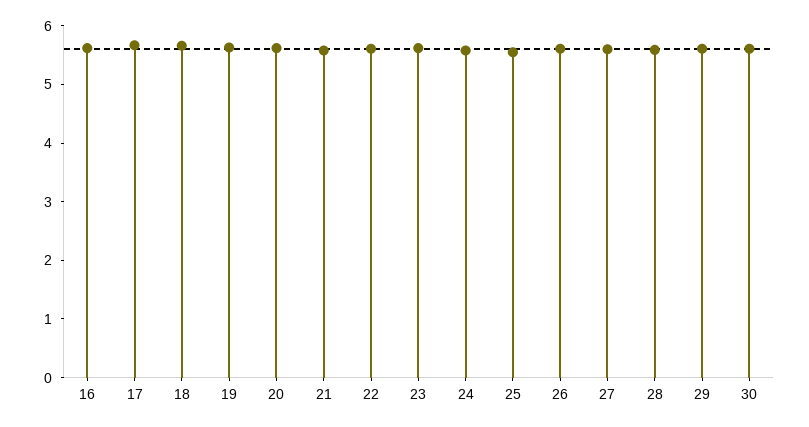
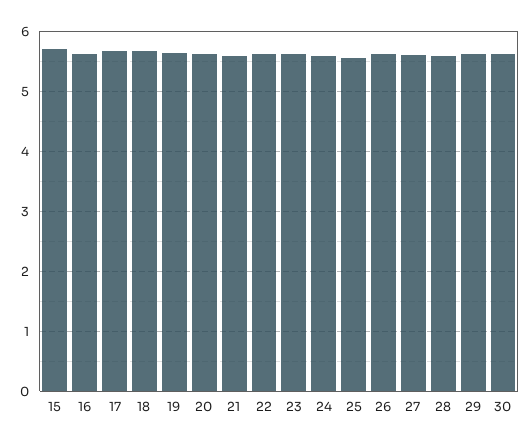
15: none -> 5.7

